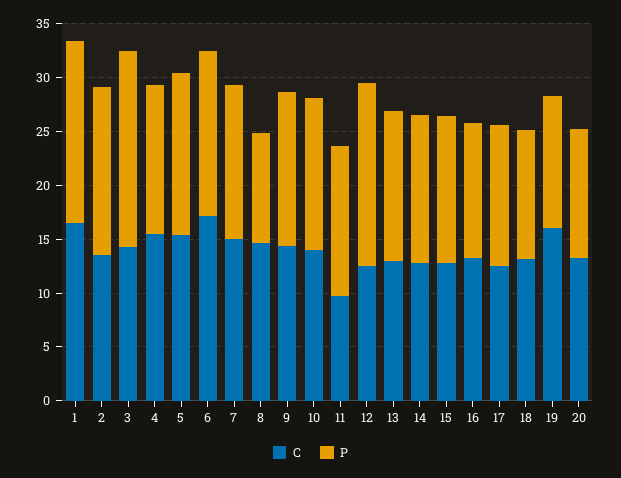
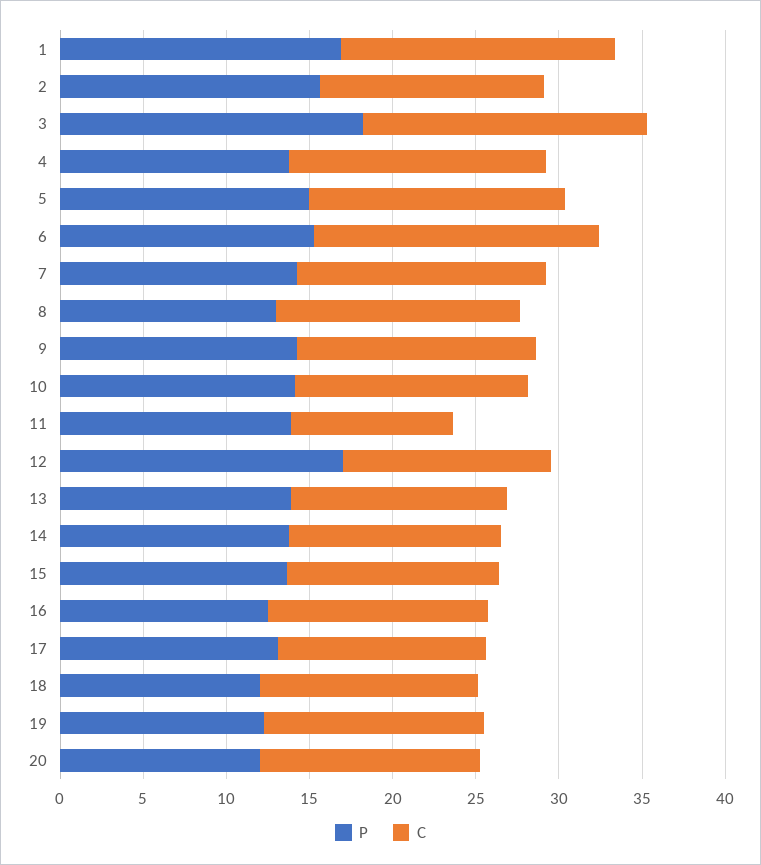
C, 3: 14 -> 17
P, 8: 10 -> 13
C, 19: 16 -> 13

